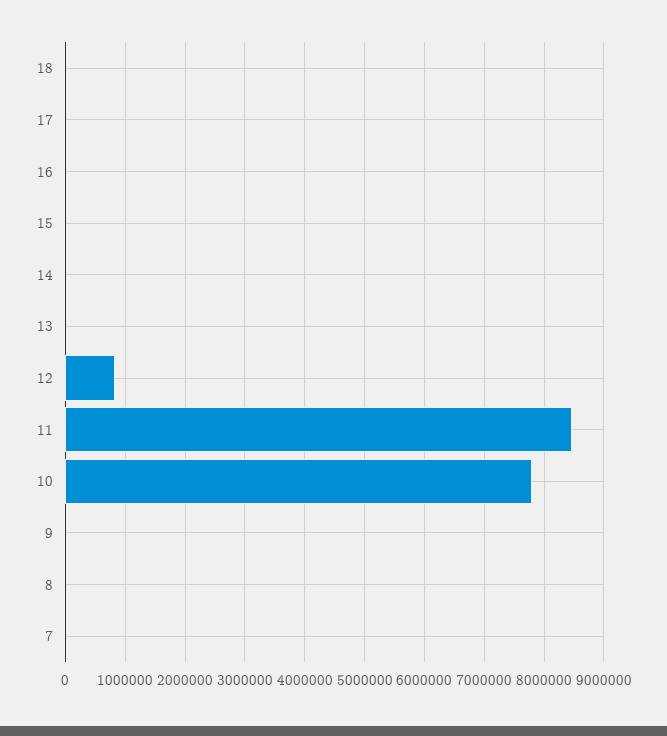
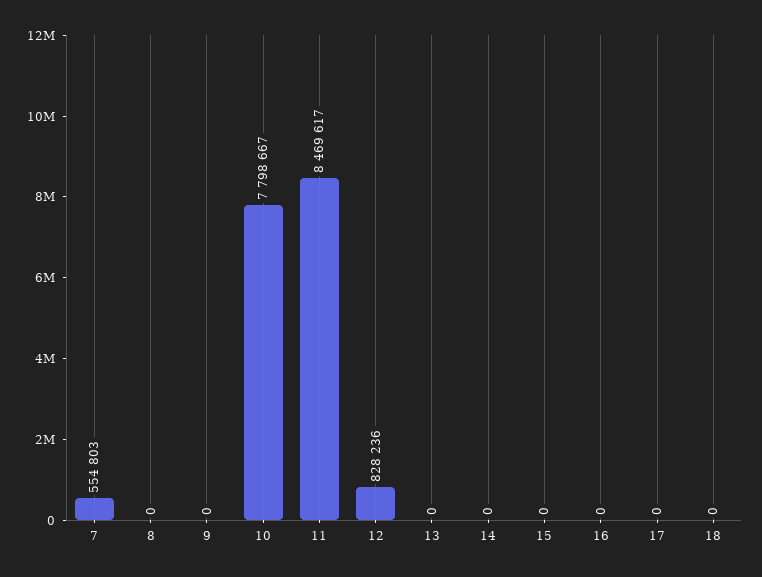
7: 0 -> 554803

